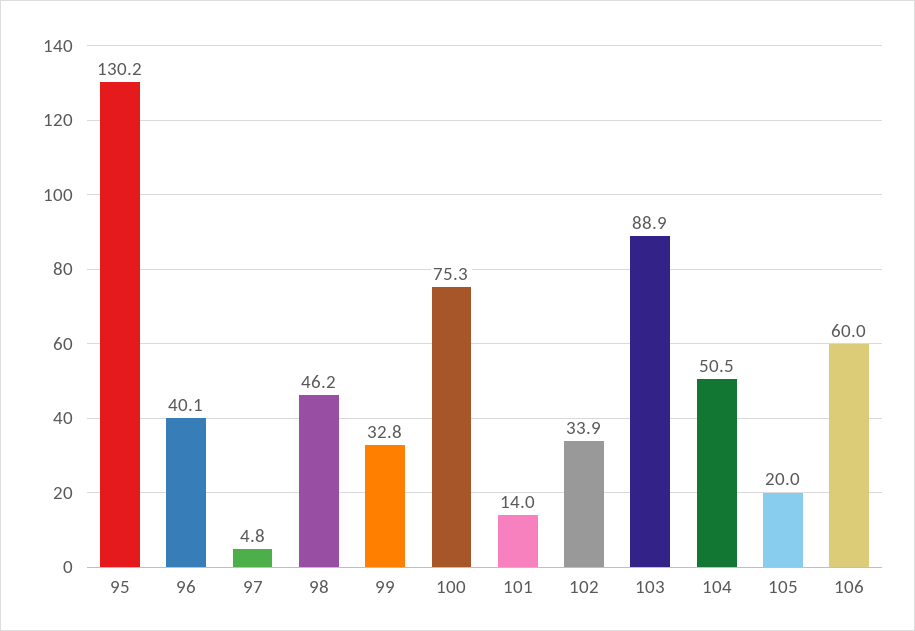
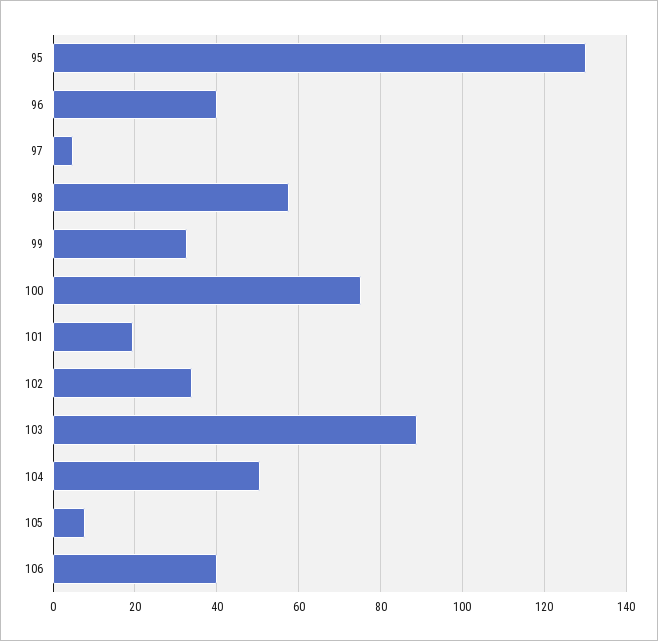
98: 46.2 -> 58
101: 14 -> 20
105: 20 -> 8
106: 60 -> 40

